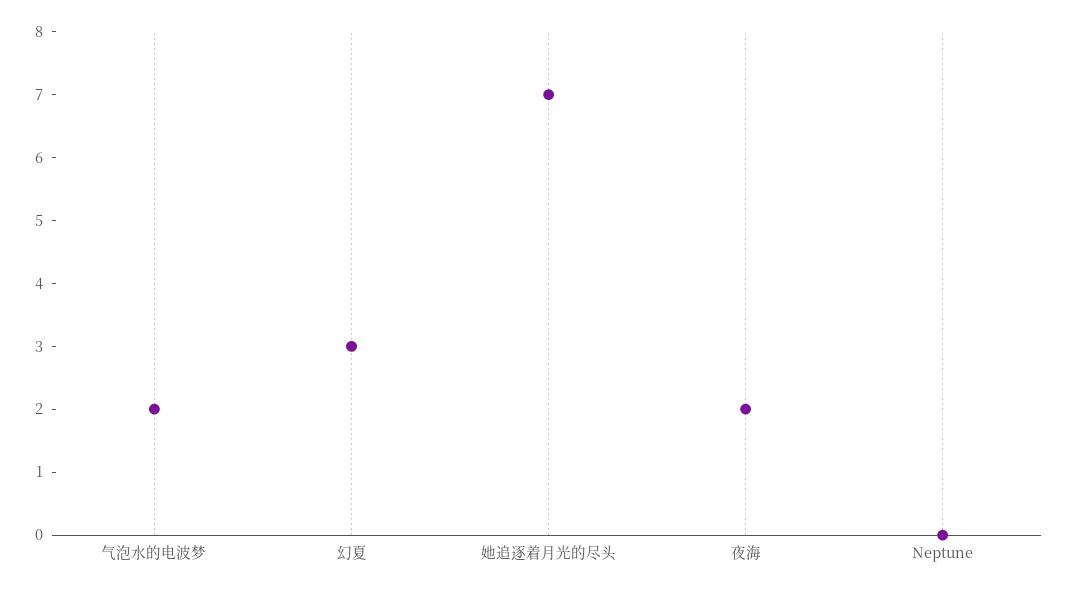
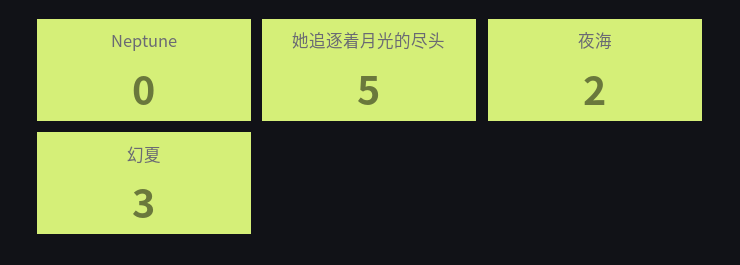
气泡水的电波梦: 2 -> none
她追逐着月光的尽头: 7 -> 5

